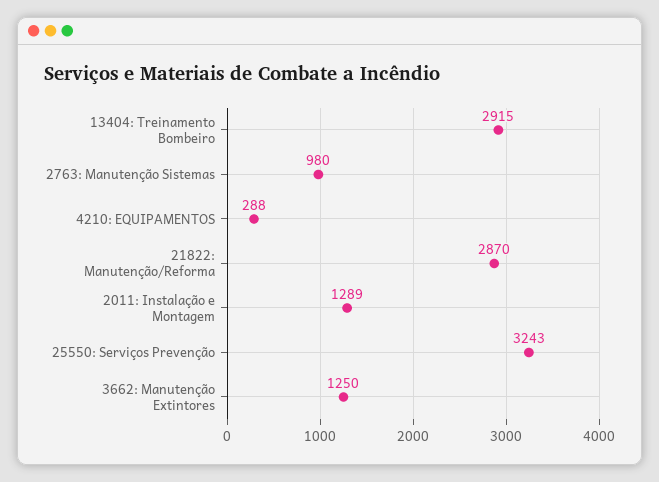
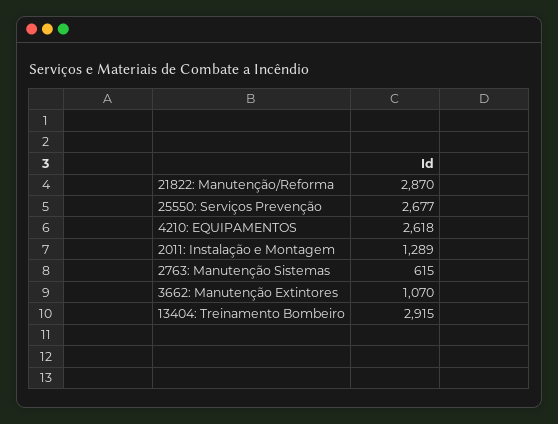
2763: Manutenção Sistemas: 980 -> 615
4210: EQUIPAMENTOS: 288 -> 2618
25550: Serviços Prevenção: 3243 -> 2677
3662: Manutenção Extintores: 1250 -> 1070

